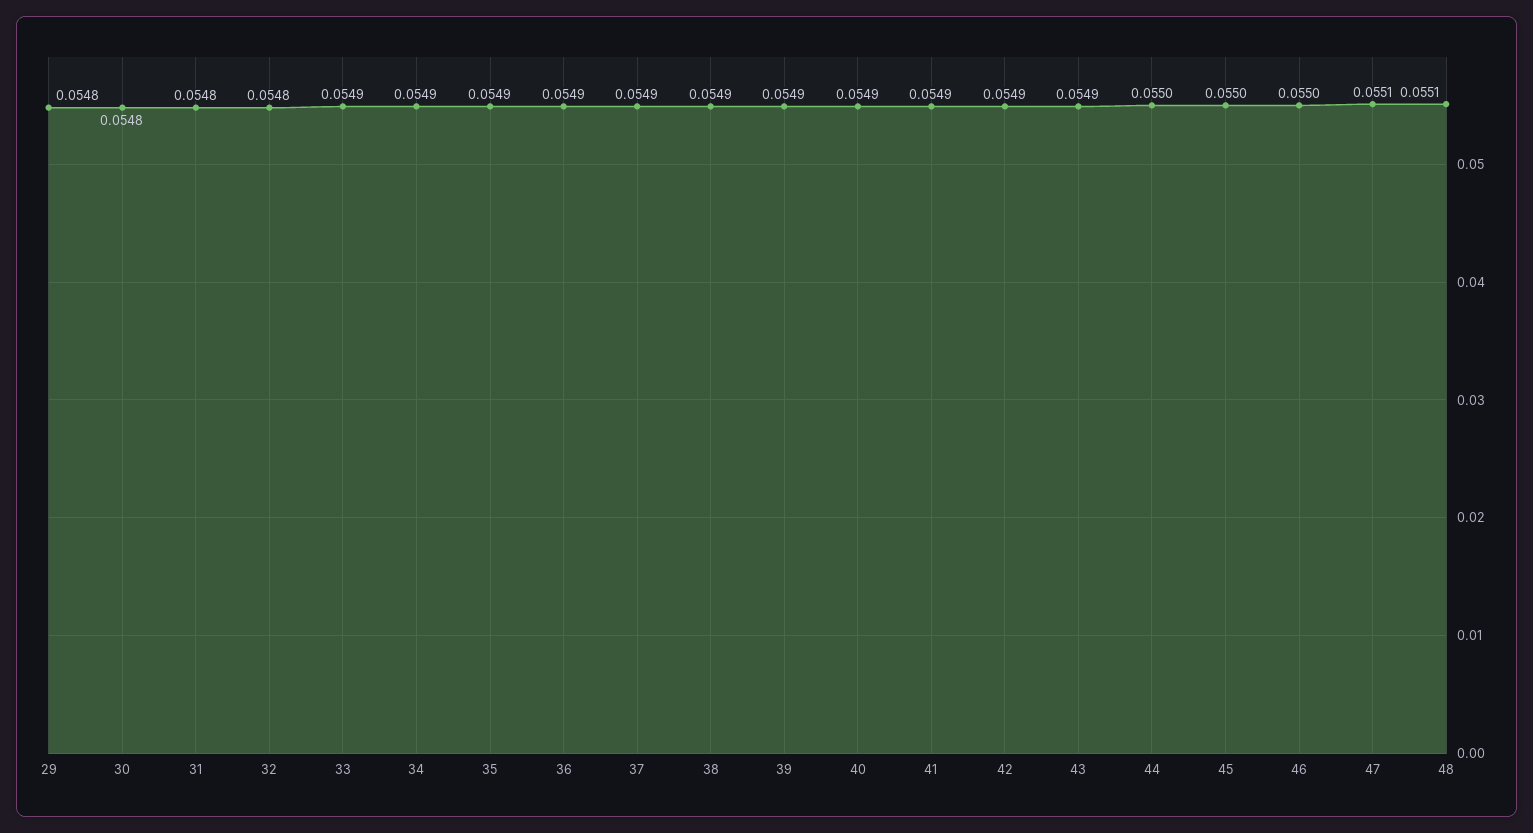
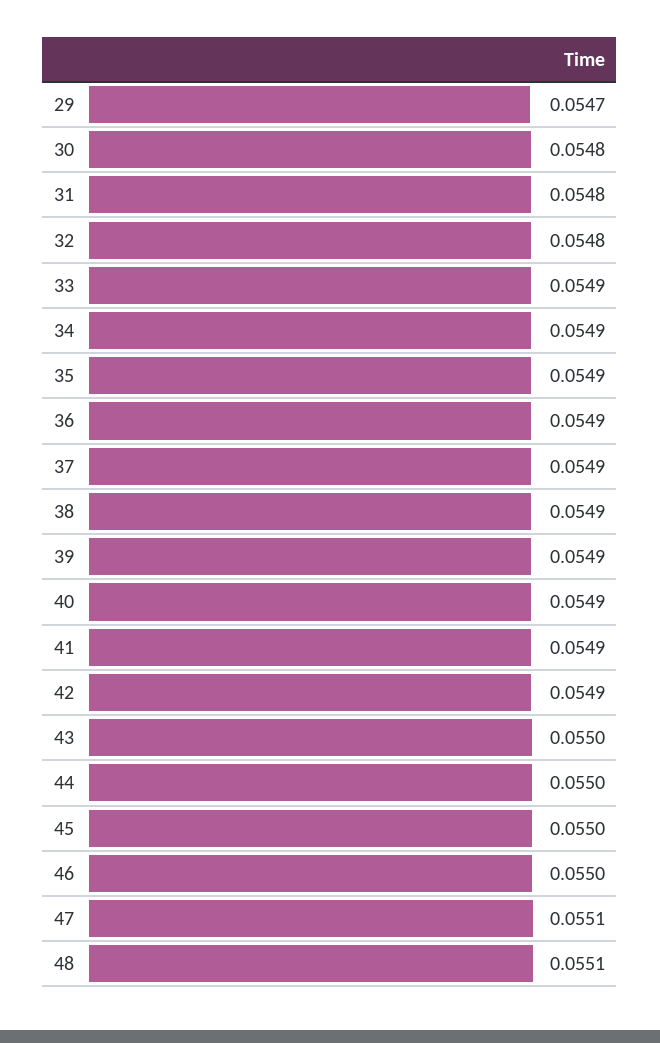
29: 0.0548 -> 0.0547
43: 0.0549 -> 0.055

